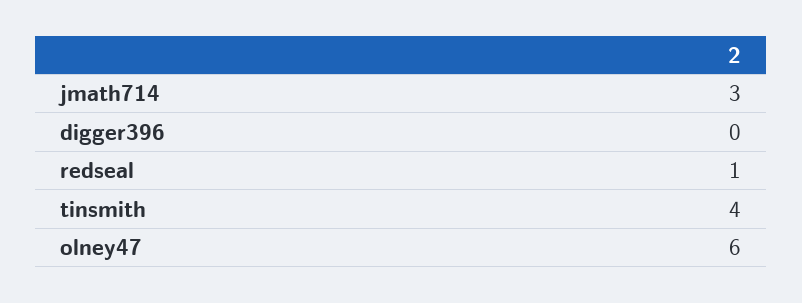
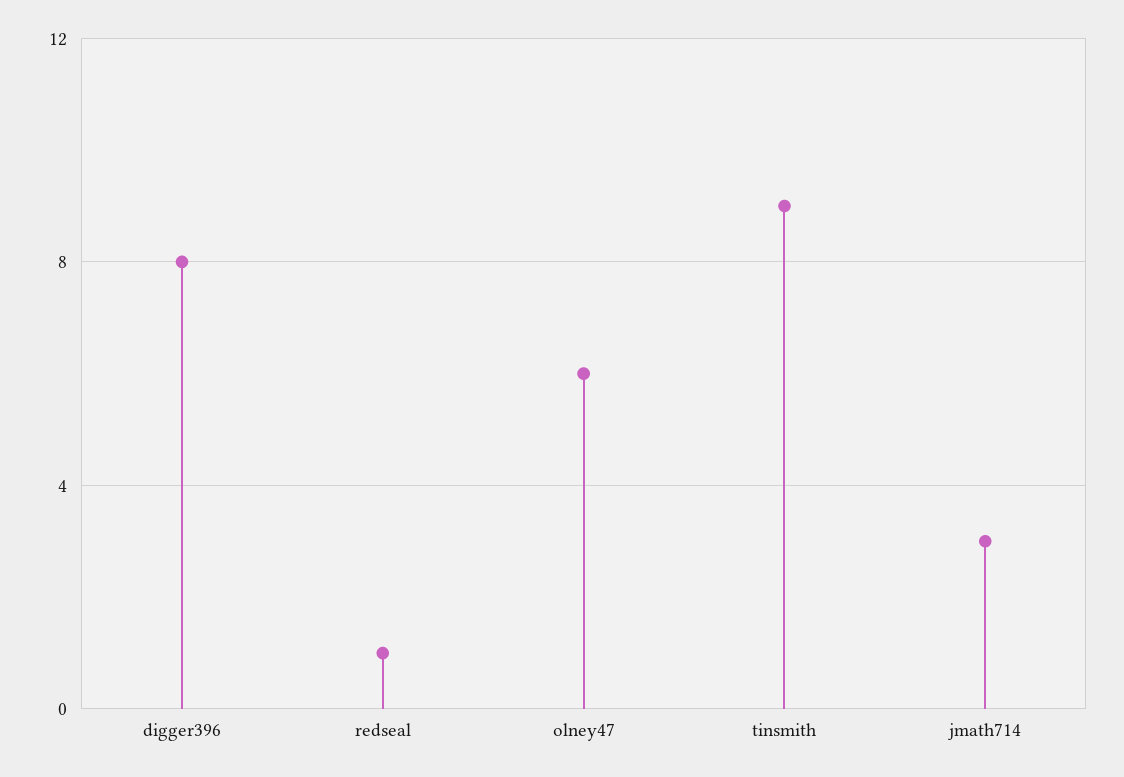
digger396: 0 -> 8
tinsmith: 4 -> 9

